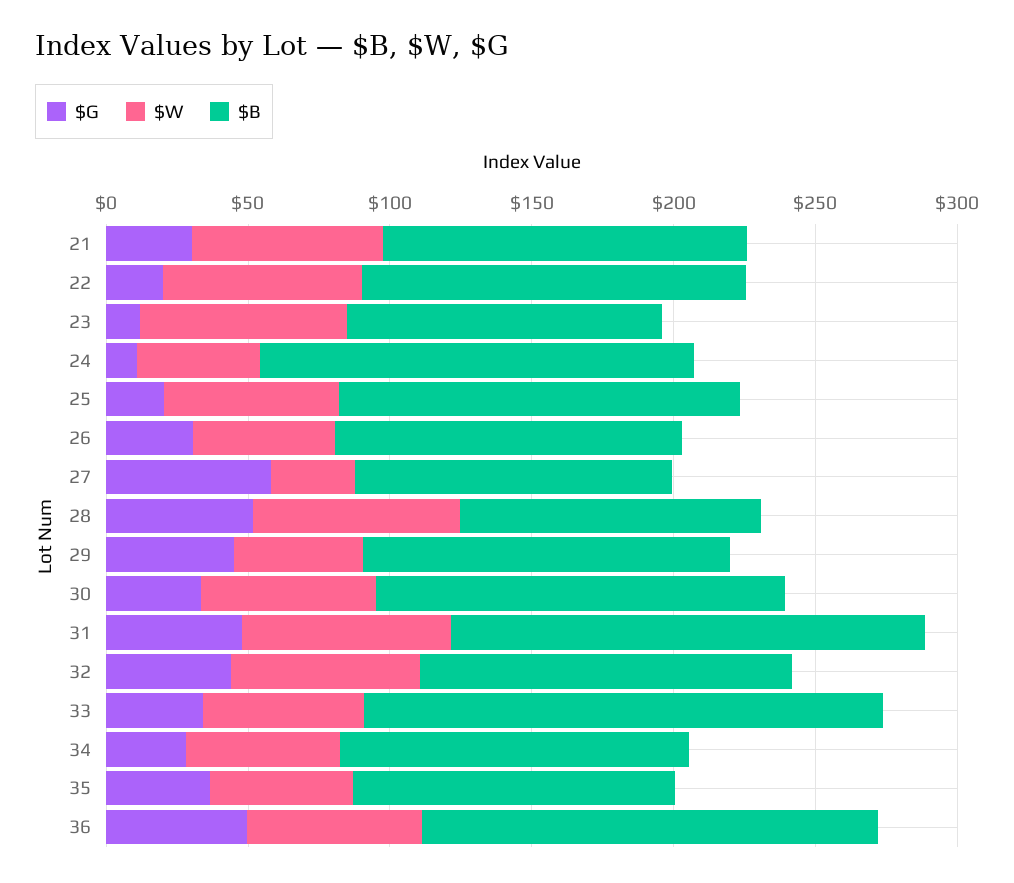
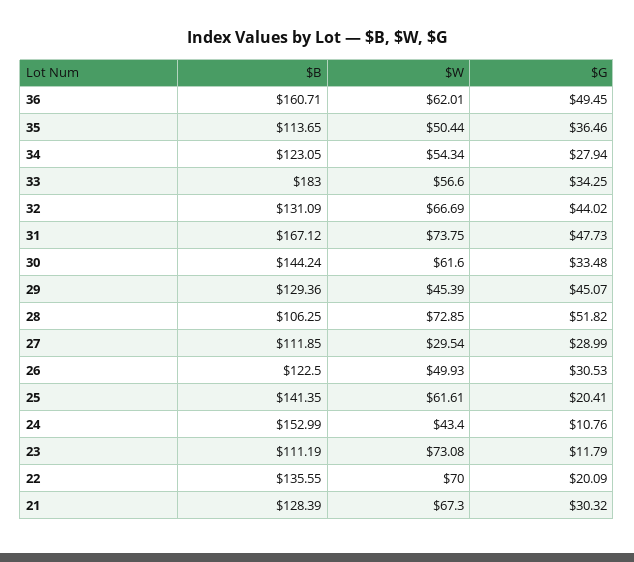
$G, 27: 60 -> 28.99

